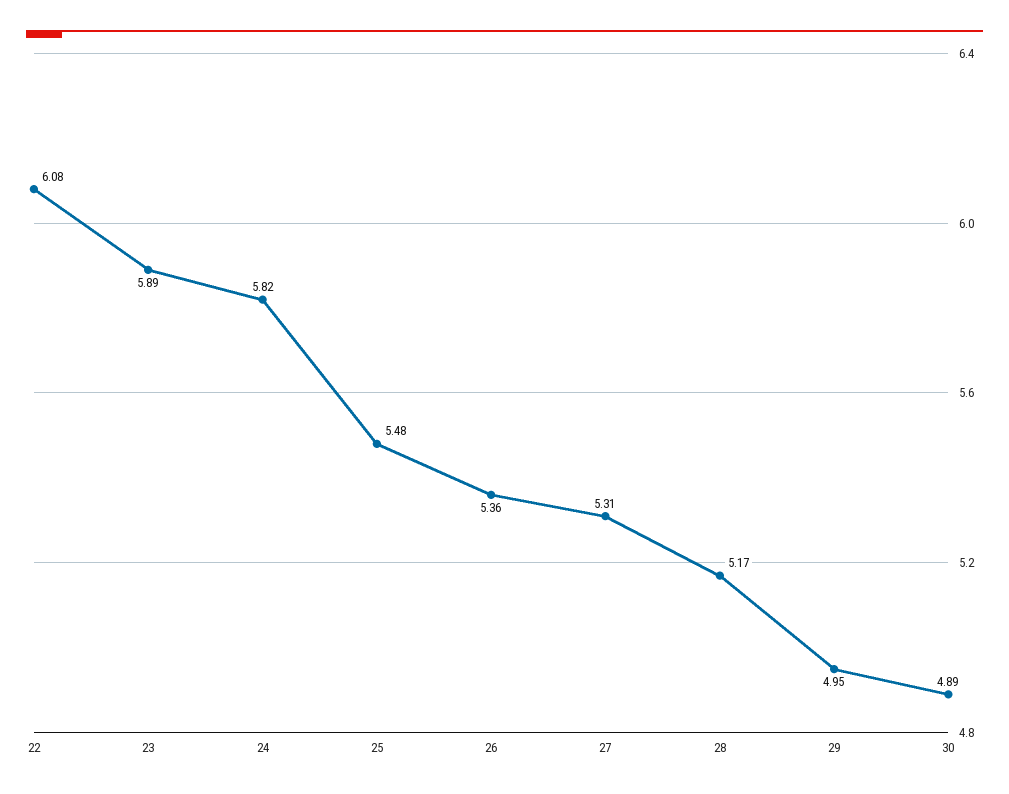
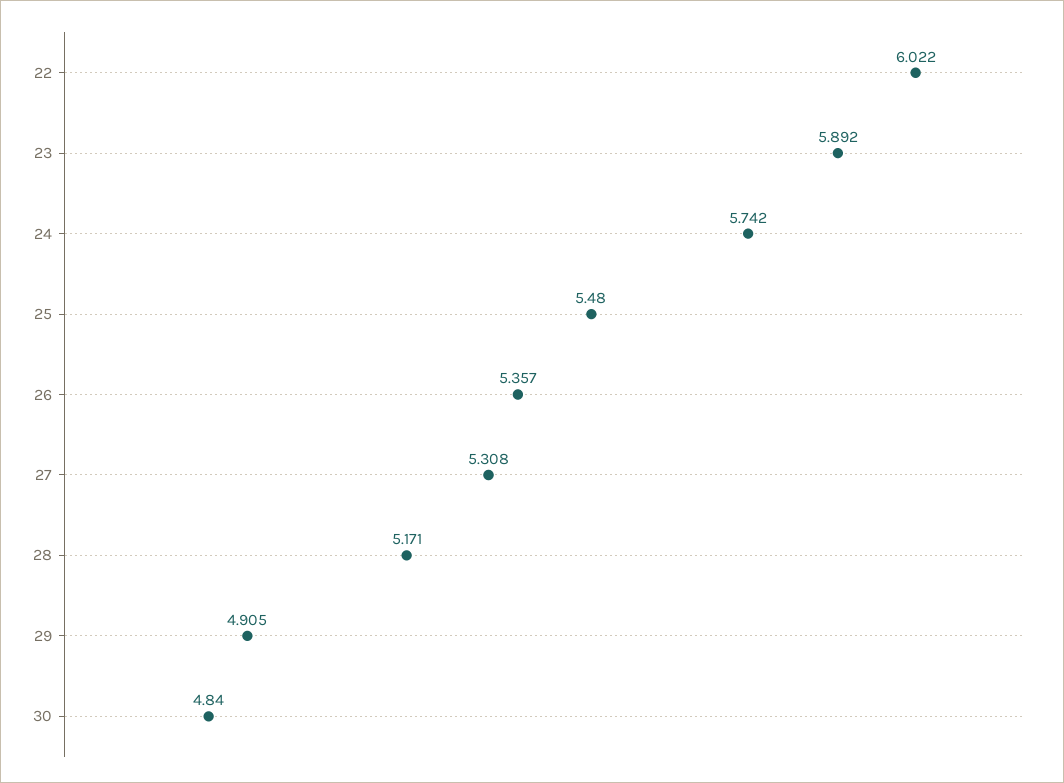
22: 6.08 -> 6.022
24: 5.82 -> 5.742
29: 4.95 -> 4.905
30: 4.89 -> 4.84

